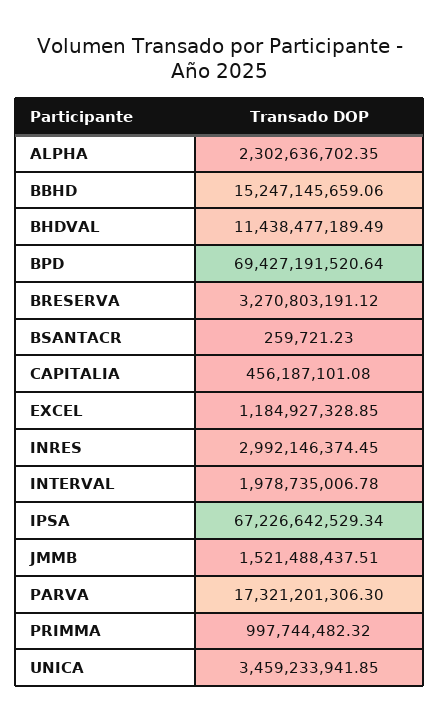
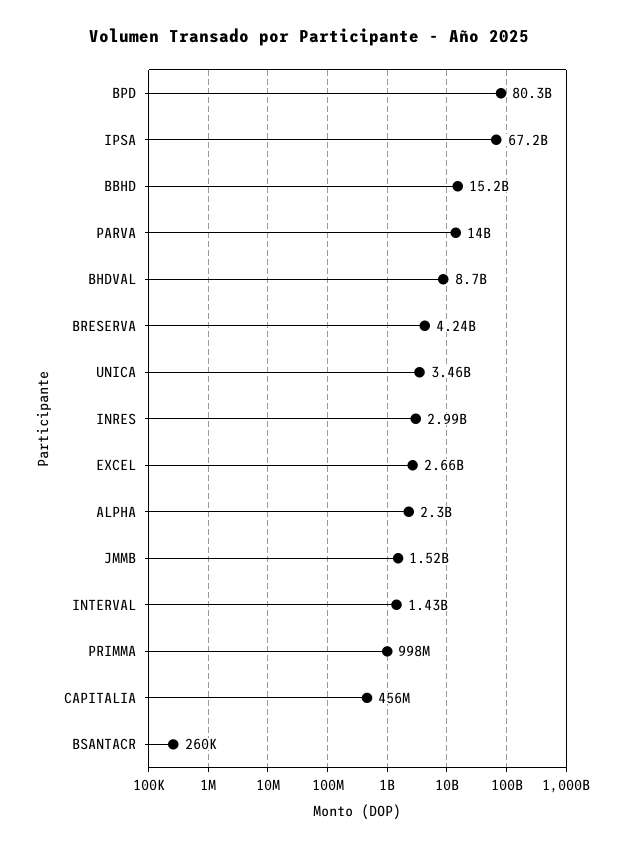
BHDVAL: 11438477189.49 -> 8700000000
BPD: 69427191520.64 -> 80300000000
BRESERVA: 3270803191.12 -> 4240000000
EXCEL: 1184927328.85 -> 2660000000
INTERVAL: 1978735006.78 -> 1430000000
PARVA: 17321201306.3 -> 14000000000

